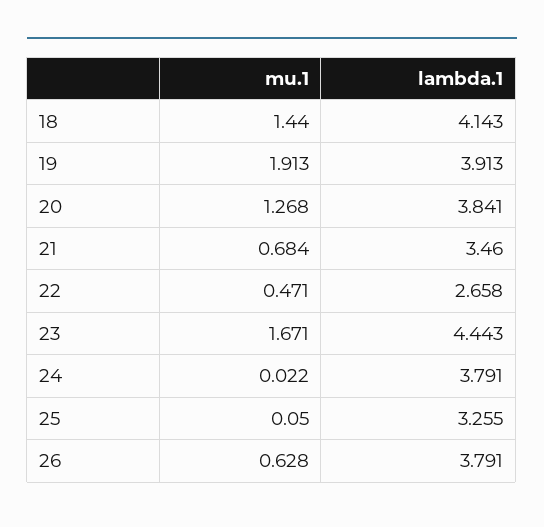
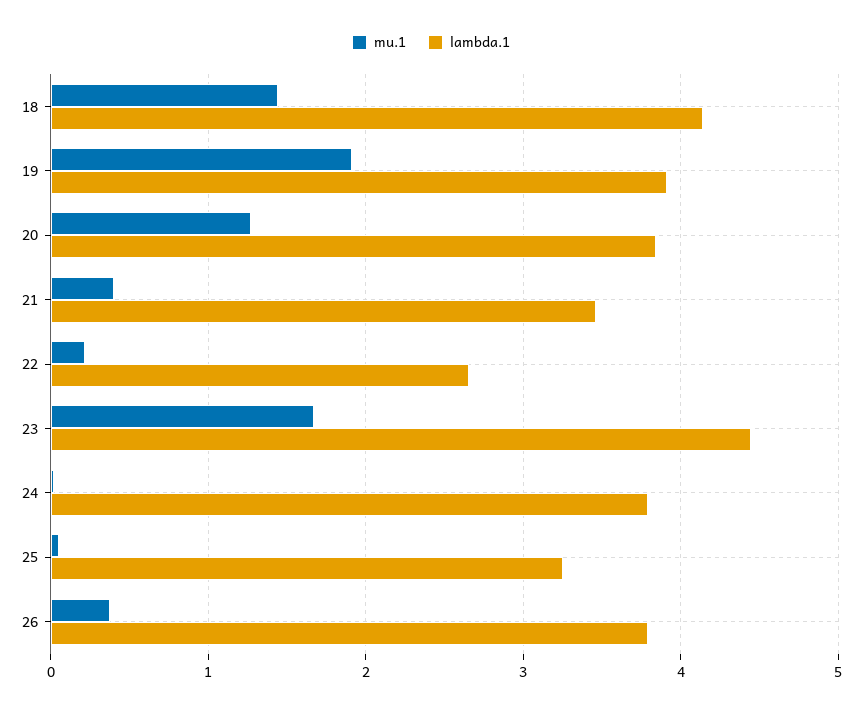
mu.1, 21: 0.684 -> 0.4
mu.1, 22: 0.471 -> 0.2
mu.1, 26: 0.628 -> 0.4

